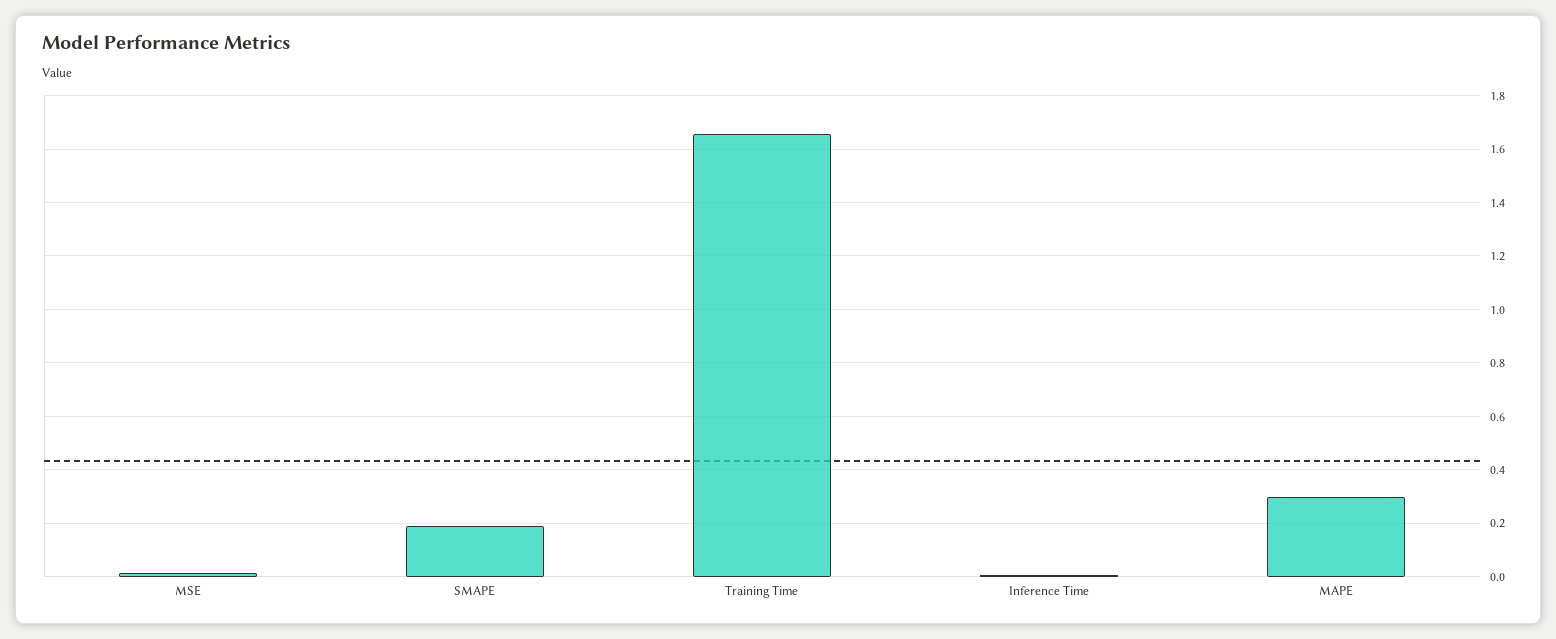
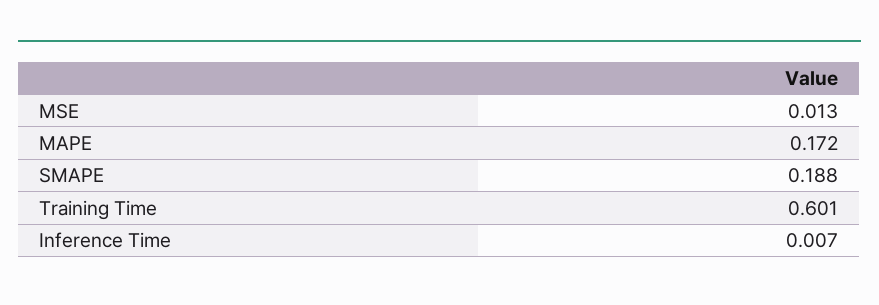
Training Time: 1.65 -> 0.601
MAPE: 0.3 -> 0.172

